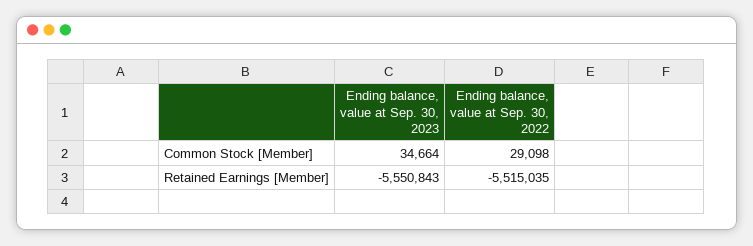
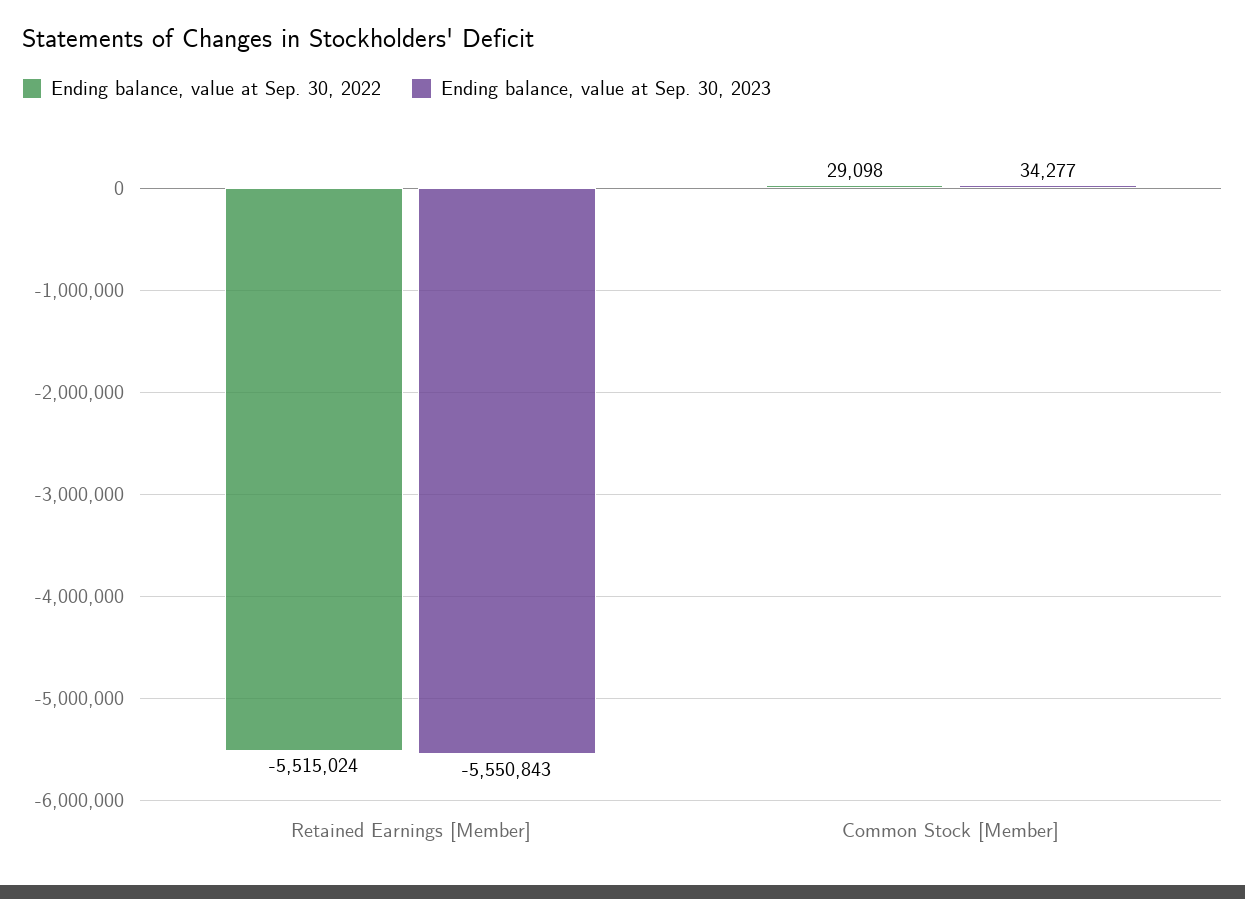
Ending balance, value at Sep. 30, 2023, Common Stock [Member]: 34664 -> 34277
Ending balance, value at Sep. 30, 2022, Retained Earnings [Member]: -5515035 -> -5515024

